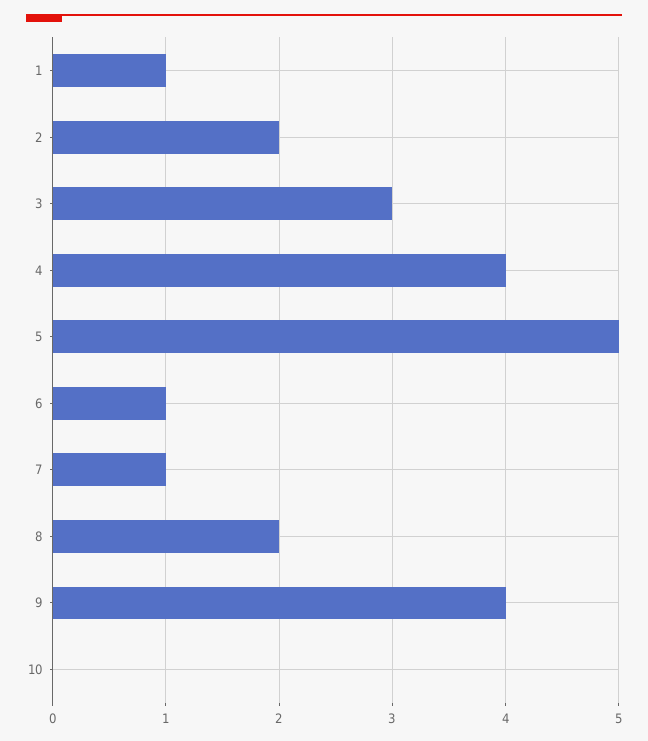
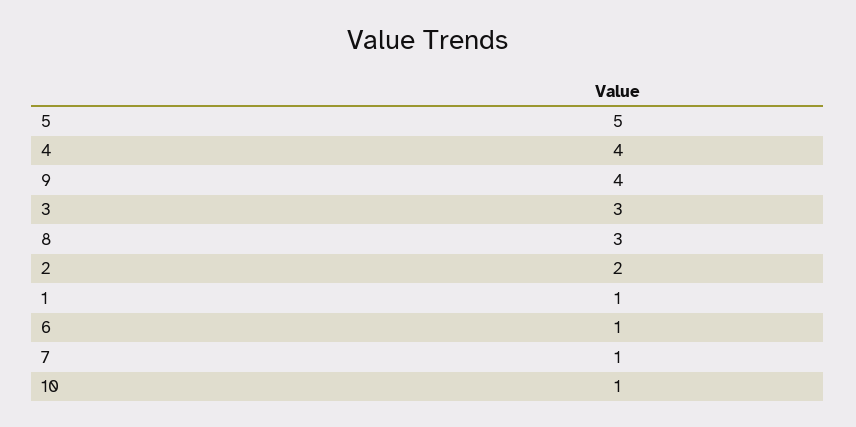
8: 2 -> 3
10: 0 -> 1

